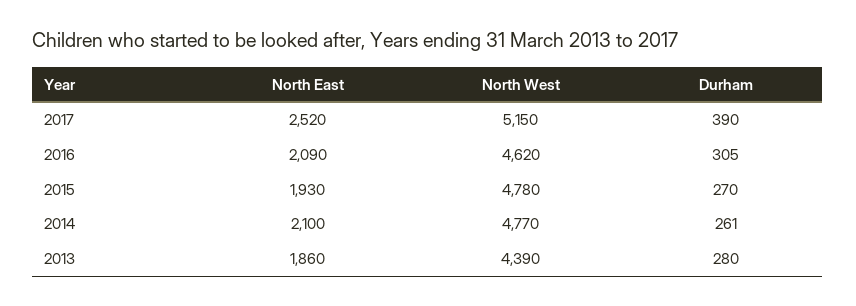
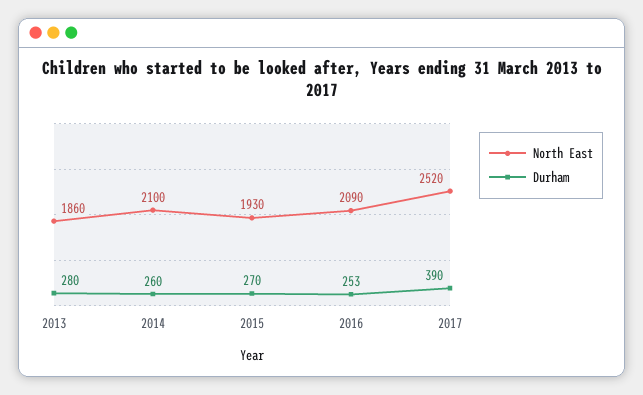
North West, 2017: 5150 -> none
North West, 2016: 4620 -> none
Durham, 2016: 305 -> 253
North West, 2015: 4780 -> none
North West, 2014: 4770 -> none
Durham, 2014: 261 -> 260
North West, 2013: 4390 -> none

